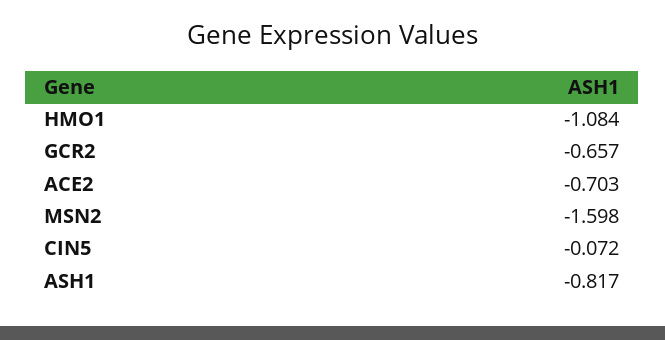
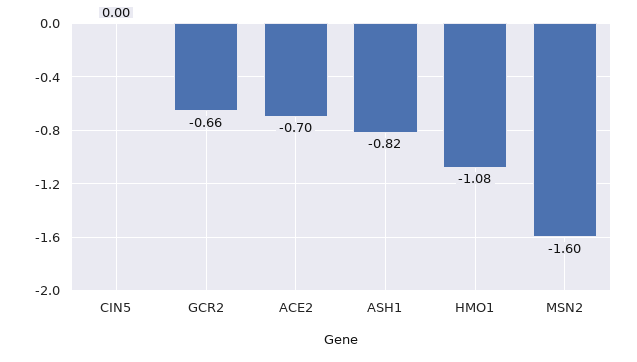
CIN5: -0.072 -> 0

